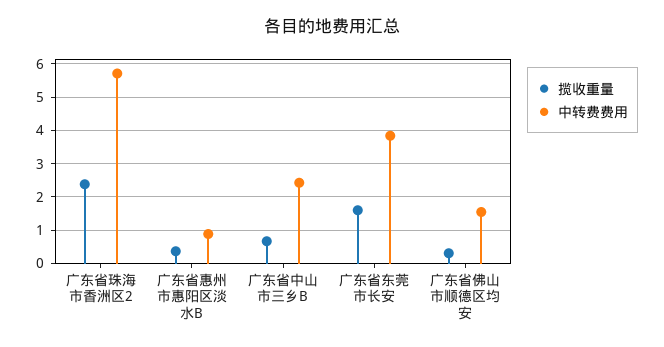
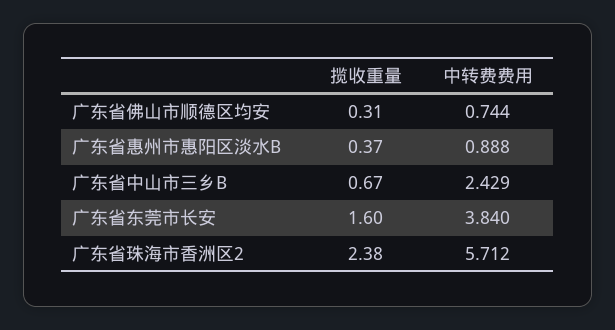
中转费费用, 广东省佛山市顺德区均安: 1.6 -> 0.744

